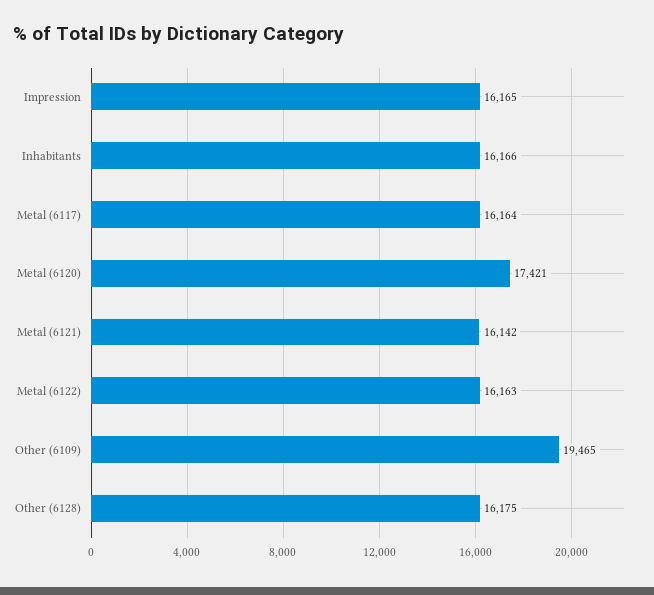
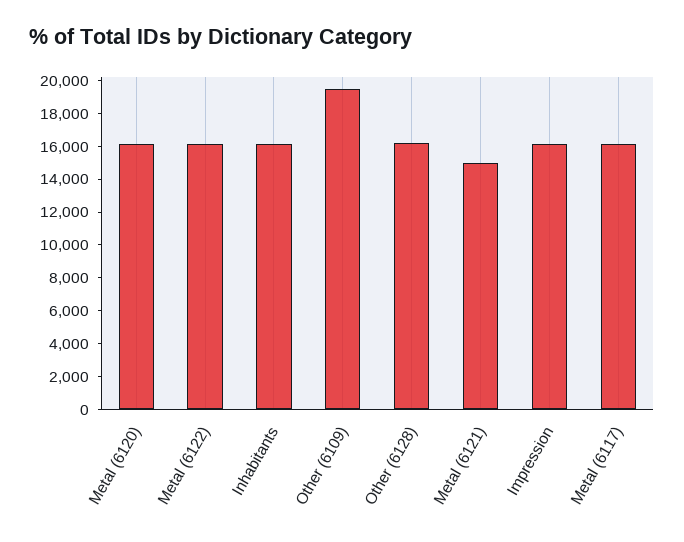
Metal (6120): 17421 -> 16000
Metal (6121): 16142 -> 15000

